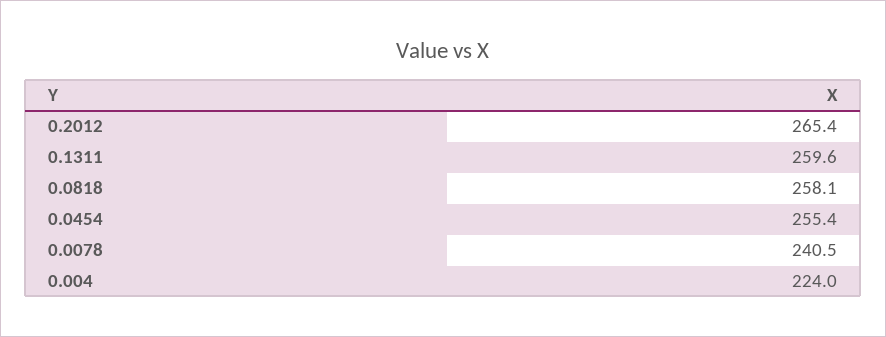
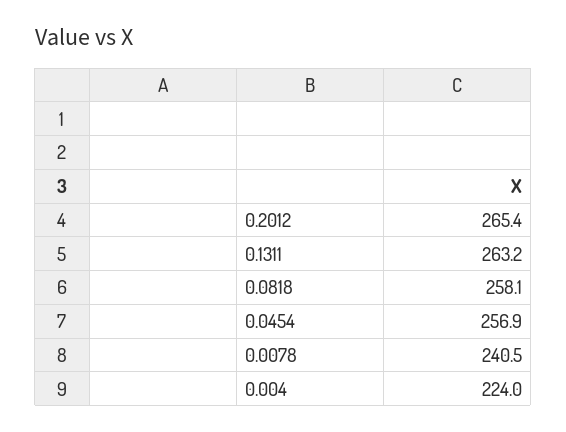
0.1311: 259.6 -> 263.2
0.0454: 255.4 -> 256.9

